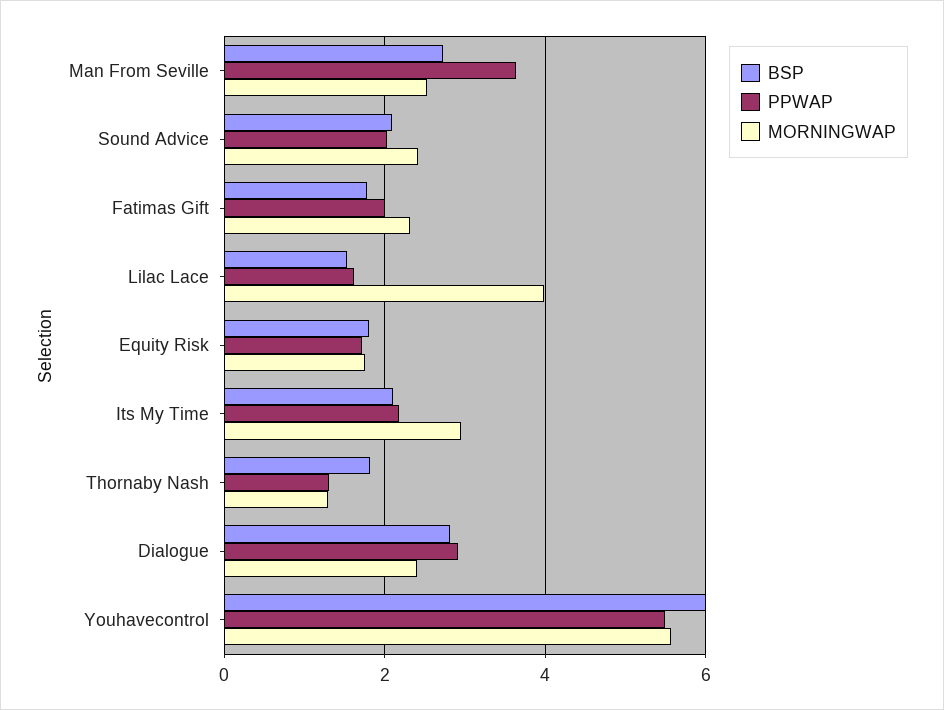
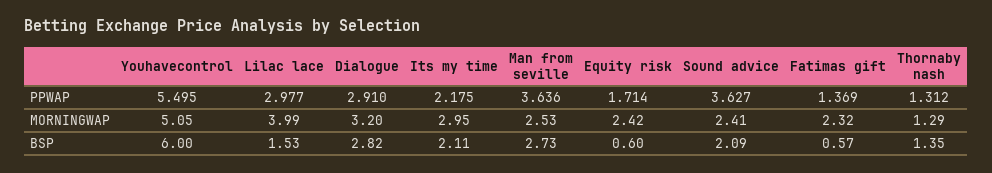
PPWAP, Sound Advice: 2 -> 3.627
BSP, Fatimas Gift: 1.8 -> 0.57
PPWAP, Fatimas Gift: 2 -> 1.369
PPWAP, Lilac Lace: 1.6 -> 2.977
BSP, Equity Risk: 1.8 -> 0.6
MORNINGWAP, Equity Risk: 1.8 -> 2.42
BSP, Thornaby Nash: 1.8 -> 1.35
MORNINGWAP, Dialogue: 2.4 -> 3.2
MORNINGWAP, Youhavecontrol: 5.6 -> 5.05

